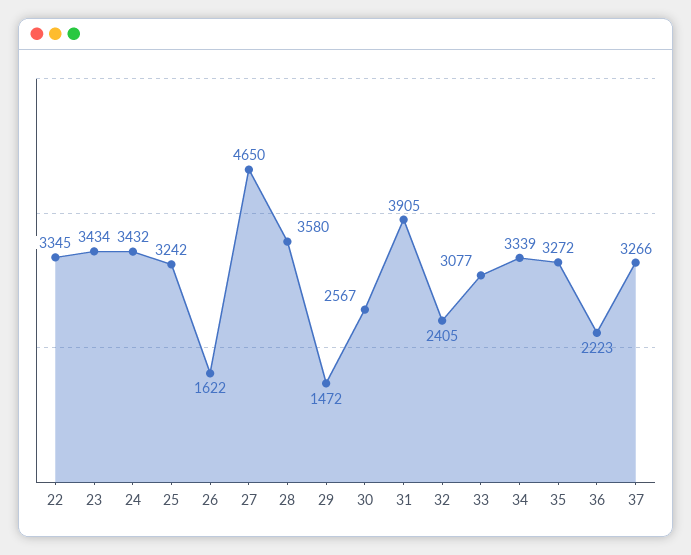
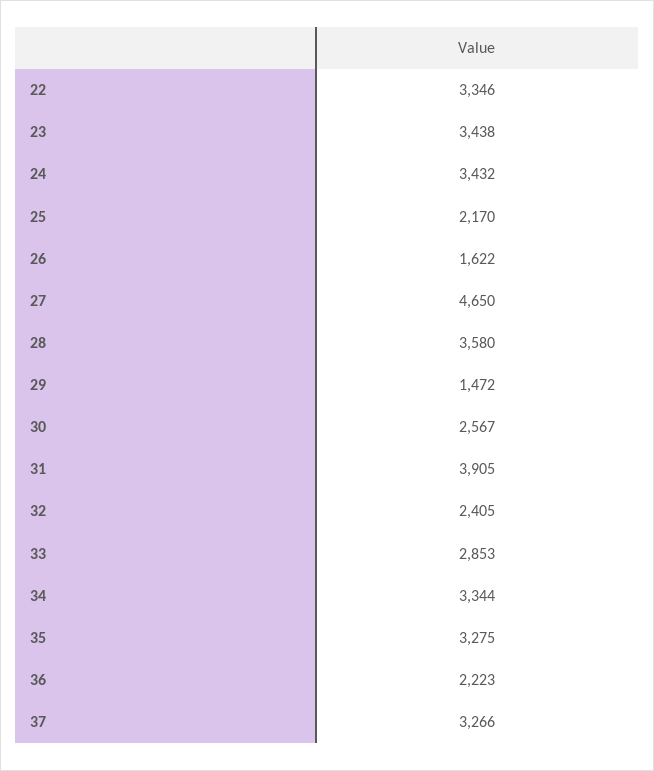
22: 3345 -> 3346
23: 3434 -> 3438
25: 3242 -> 2170
33: 3077 -> 2853
34: 3339 -> 3344
35: 3272 -> 3275

